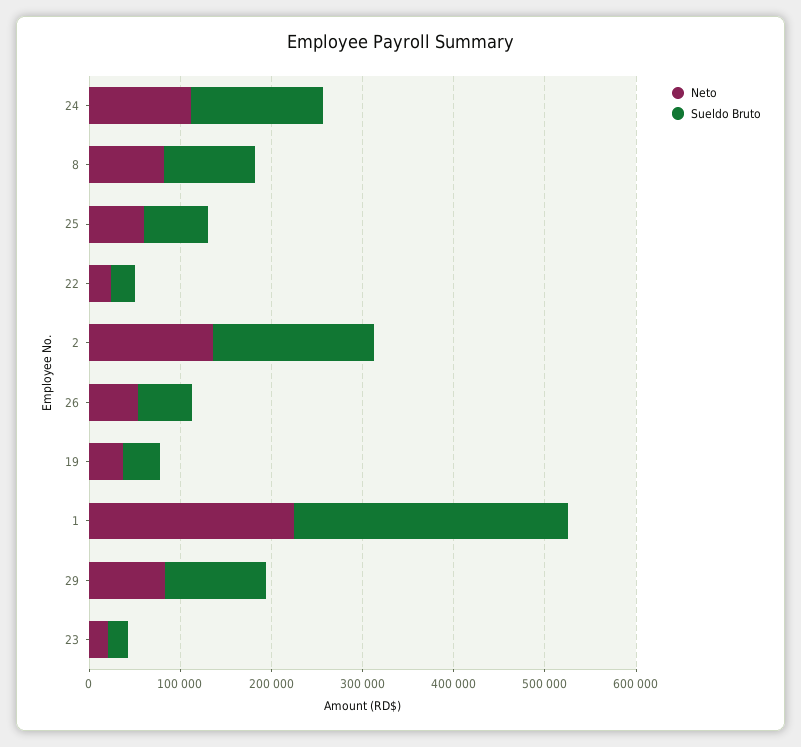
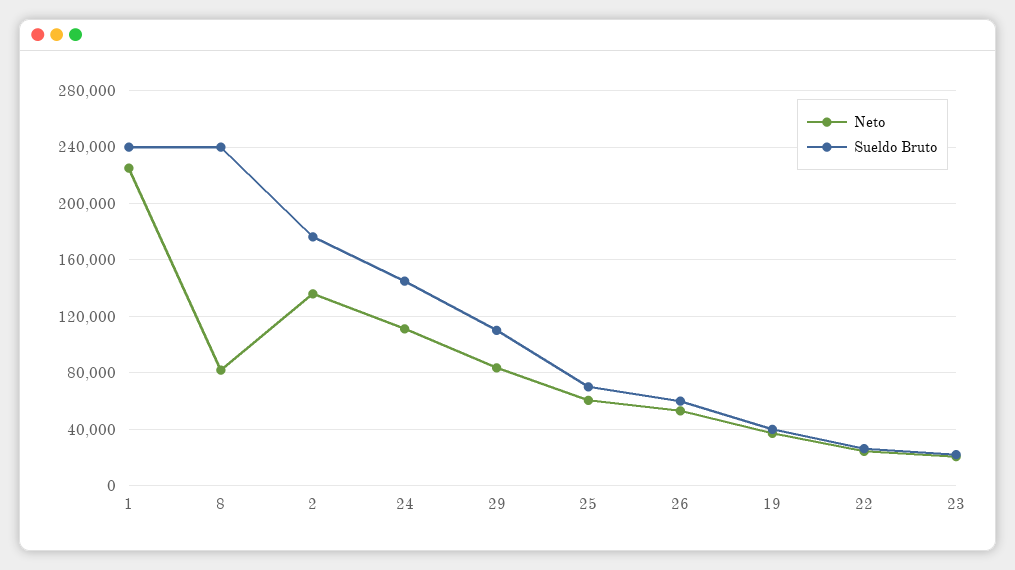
Sueldo Bruto, 8: 100000 -> 240000
Sueldo Bruto, 1: 300000 -> 240000

